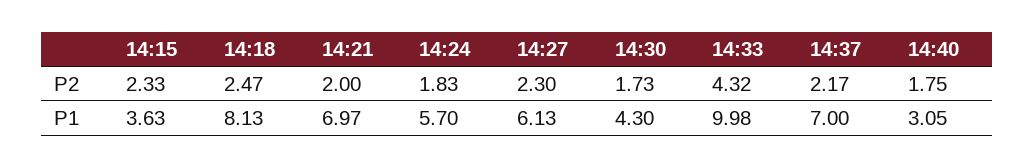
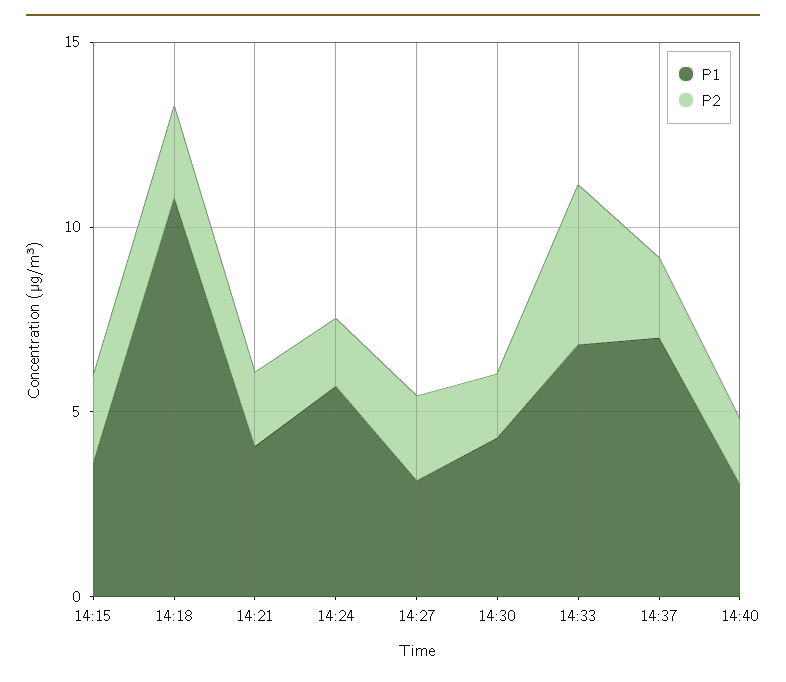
P1, 14:18: 8.13 -> 11
P1, 14:21: 6.97 -> 4
P1, 14:27: 6.13 -> 3
P1, 14:33: 9.98 -> 7

